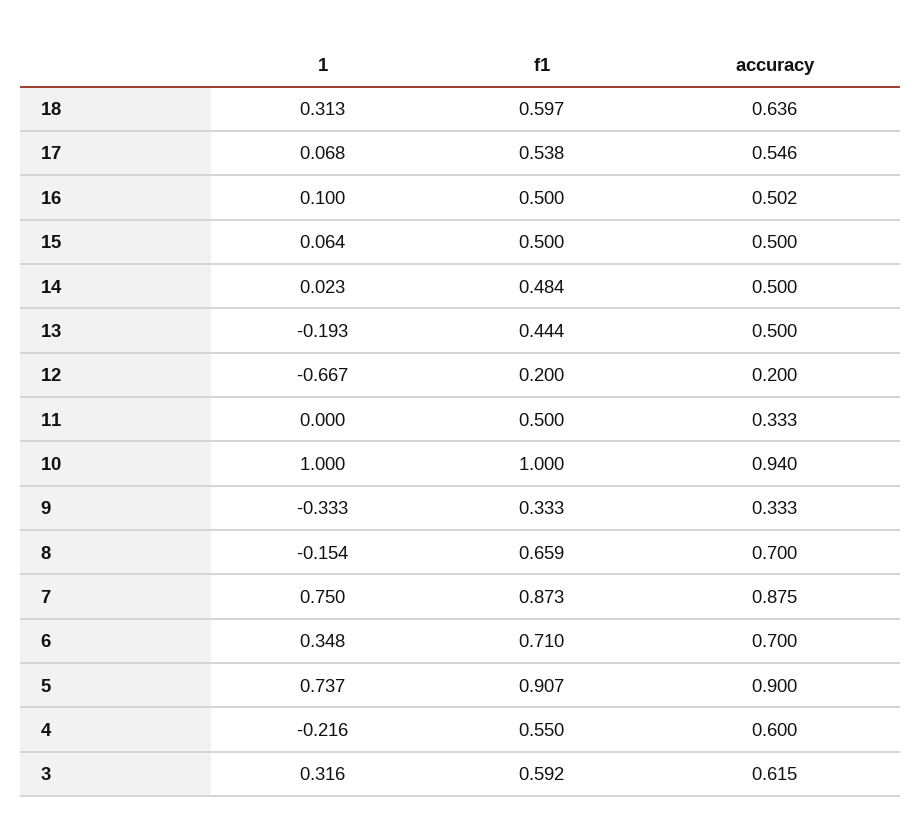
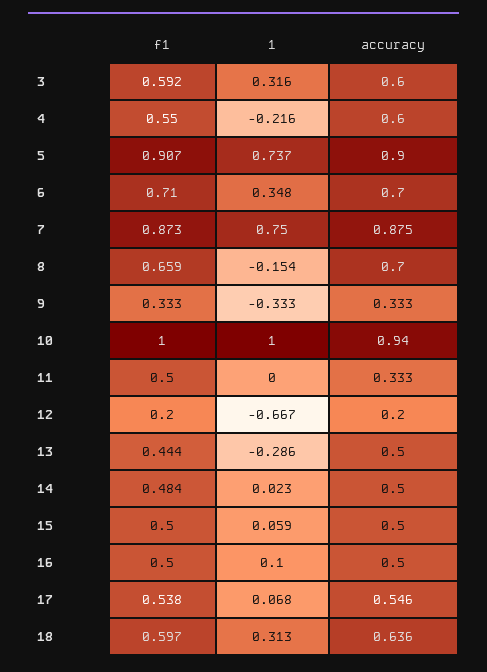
accuracy, 16: 0.502 -> 0.5
1, 15: 0.064 -> 0.059
1, 13: -0.193 -> -0.286
accuracy, 3: 0.615 -> 0.6

